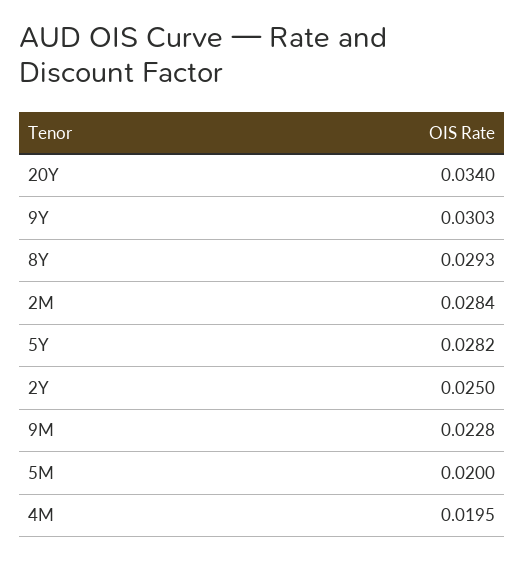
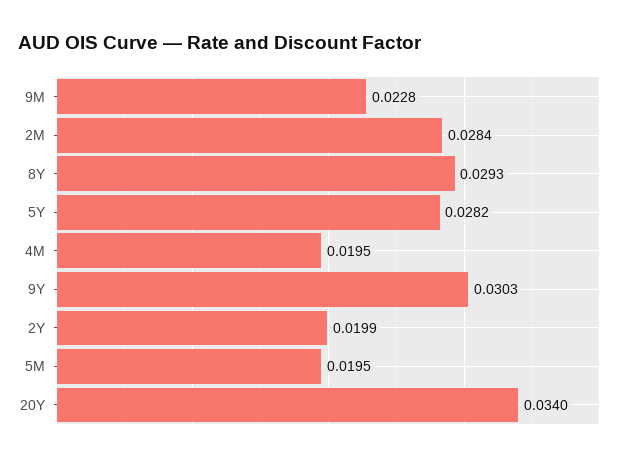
2Y: 0.025 -> 0.0199
5M: 0.02 -> 0.0195

